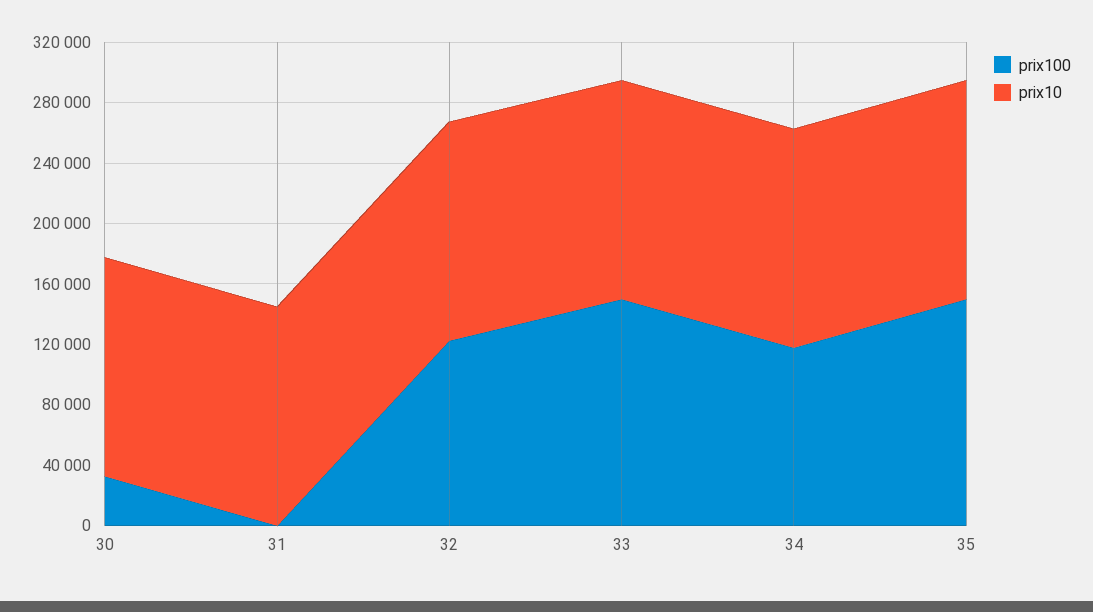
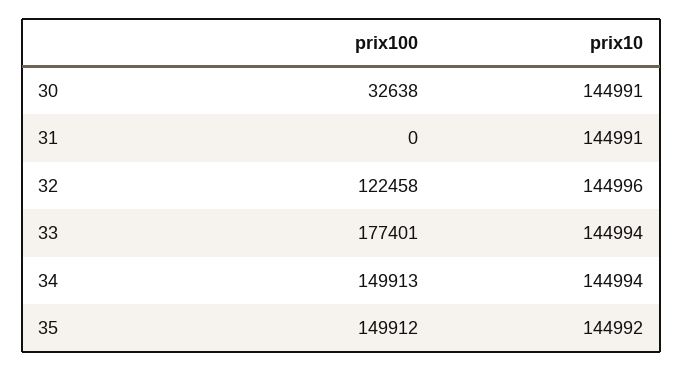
prix100, 33: 150000 -> 177401
prix100, 34: 120000 -> 149913

